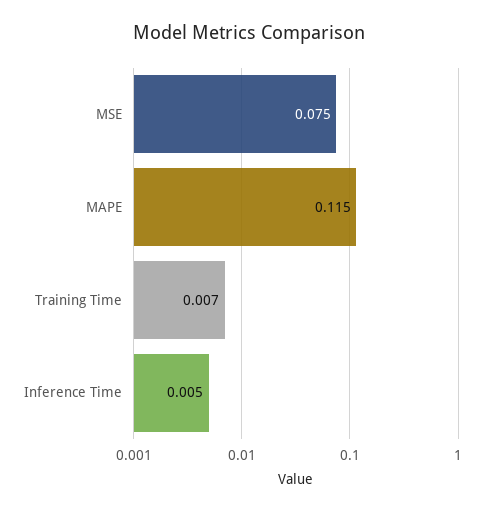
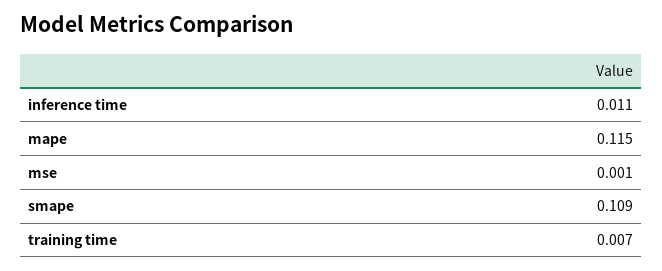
MSE: 0.075 -> 0.001
Inference Time: 0.005 -> 0.011
smape: none -> 0.109

